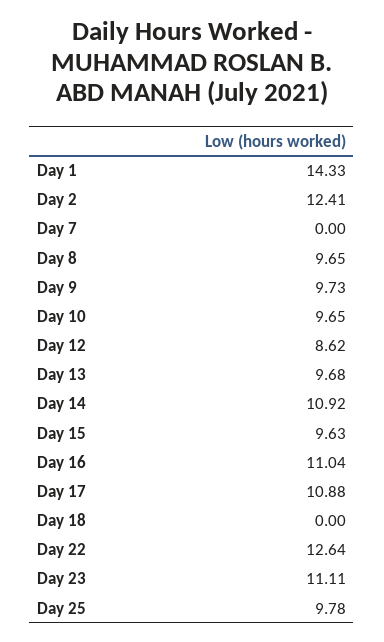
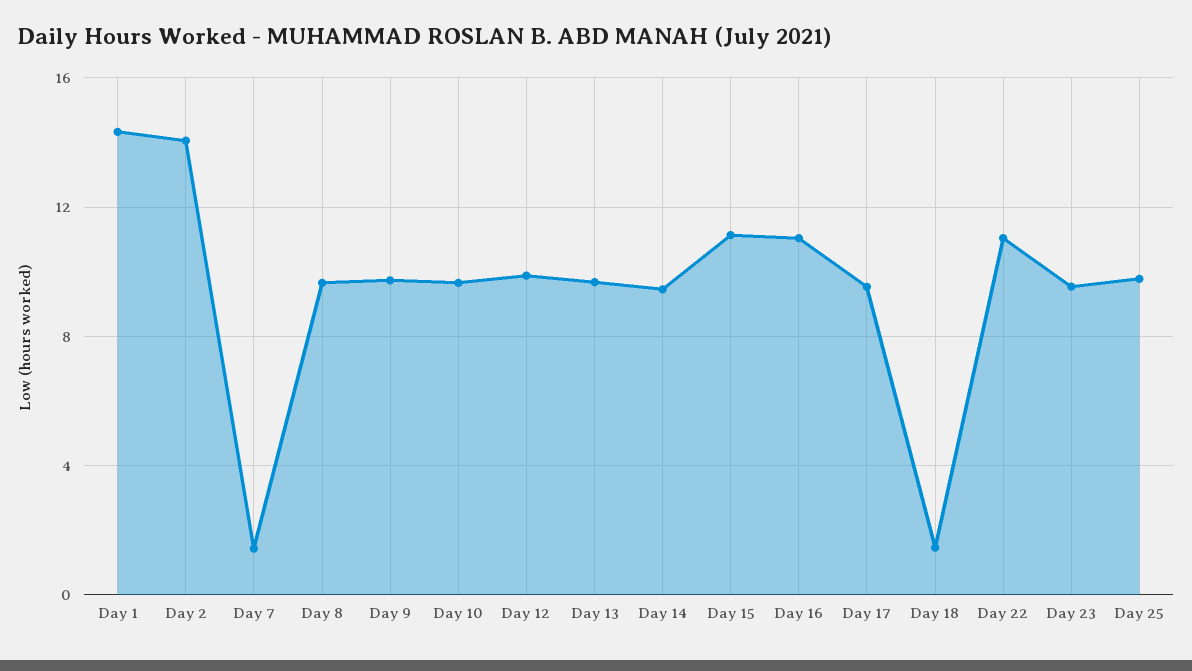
Day 2: 12.41 -> 14
Day 7: 0 -> 1.5
Day 12: 8.62 -> 10
Day 14: 10.92 -> 9.5
Day 15: 9.63 -> 11
Day 17: 10.88 -> 9.5
Day 18: 0 -> 1.5
Day 22: 12.64 -> 11
Day 23: 11.11 -> 9.5

